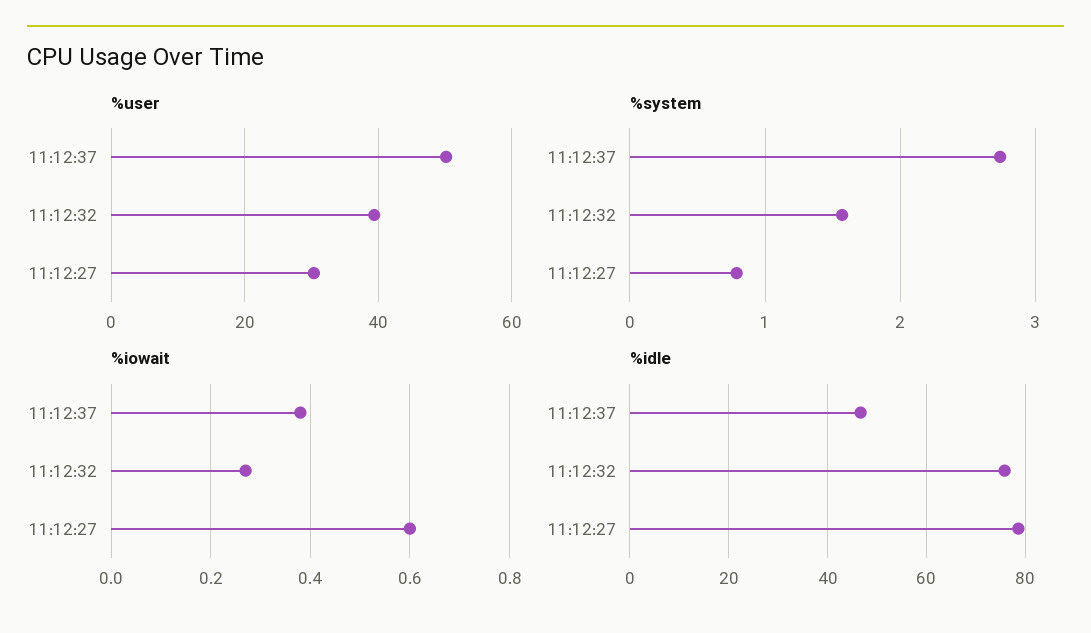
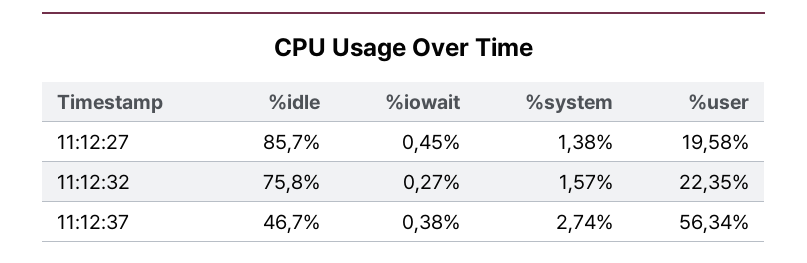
%user, 11:12:37: 50 -> 56.34
%user, 11:12:32: 40 -> 22.35
%user, 11:12:27: 30 -> 19.58
%system, 11:12:27: 0.8 -> 1.38
%iowait, 11:12:27: 0.6 -> 0.45
%idle, 11:12:27: 78 -> 85.7

